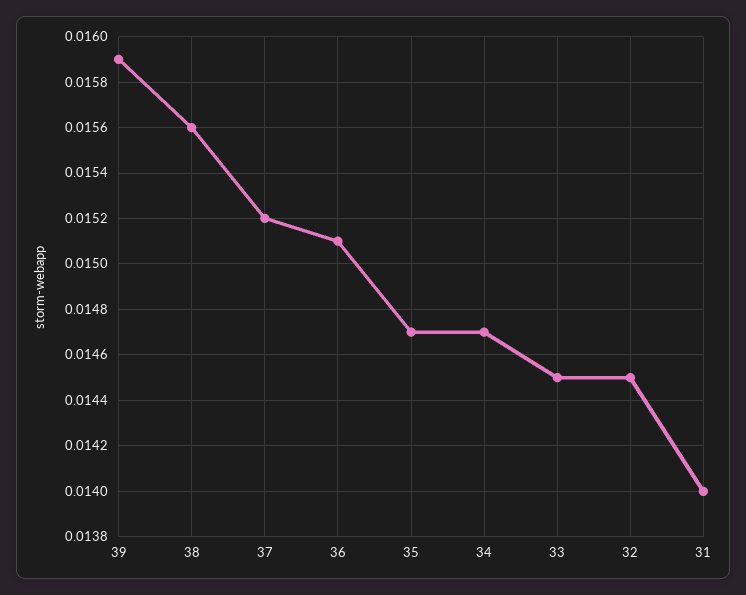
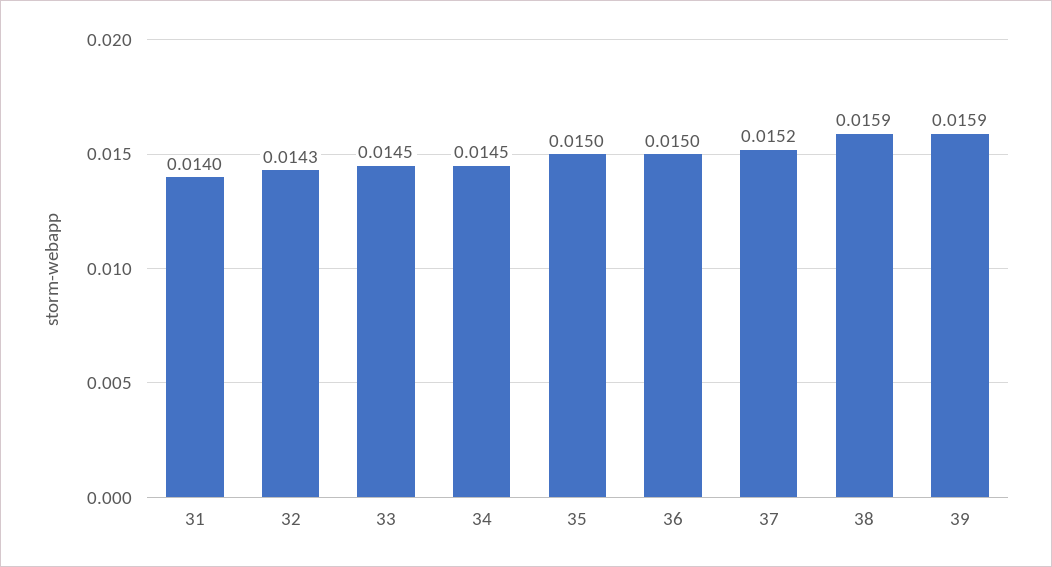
38: 0.0156 -> 0.0159
36: 0.0151 -> 0.015
35: 0.0147 -> 0.015
34: 0.0147 -> 0.0145
32: 0.0145 -> 0.0143

